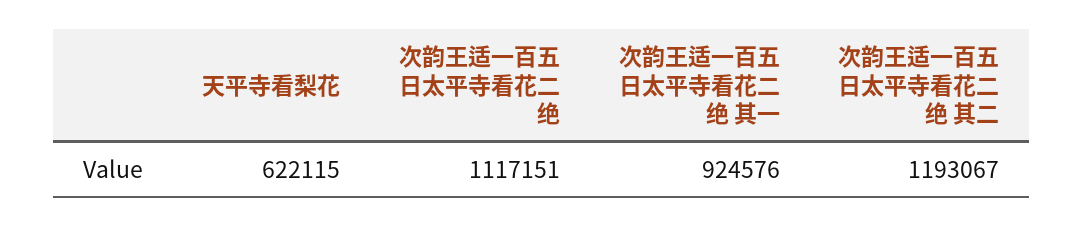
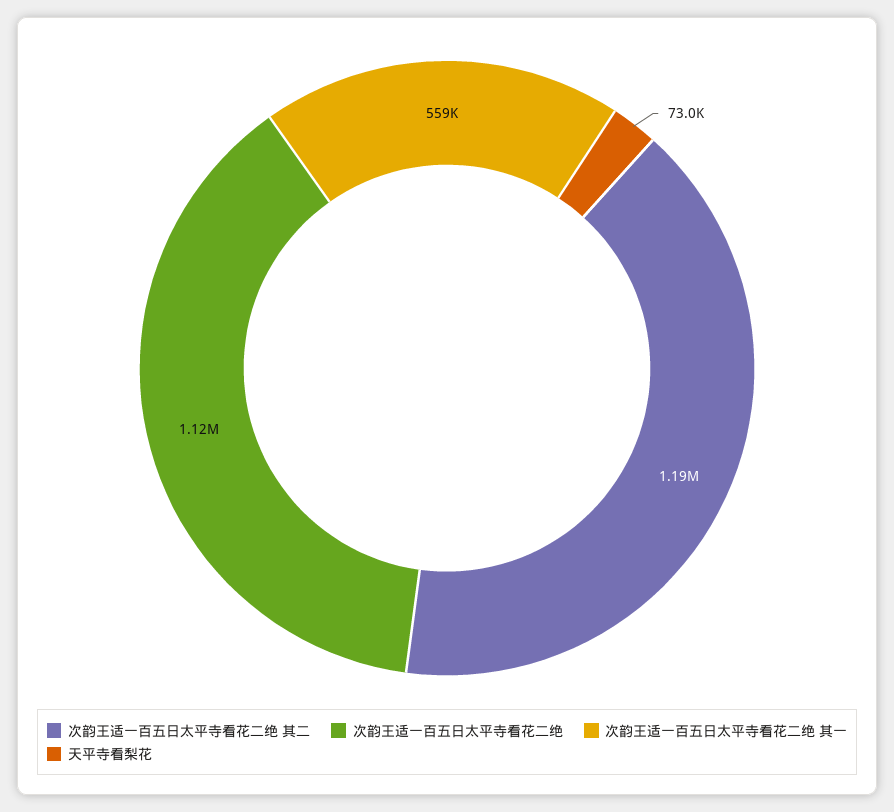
天平寺看梨花: 622115 -> 73000
次韵王适一百五日太平寺看花二绝 其一: 924576 -> 559000

